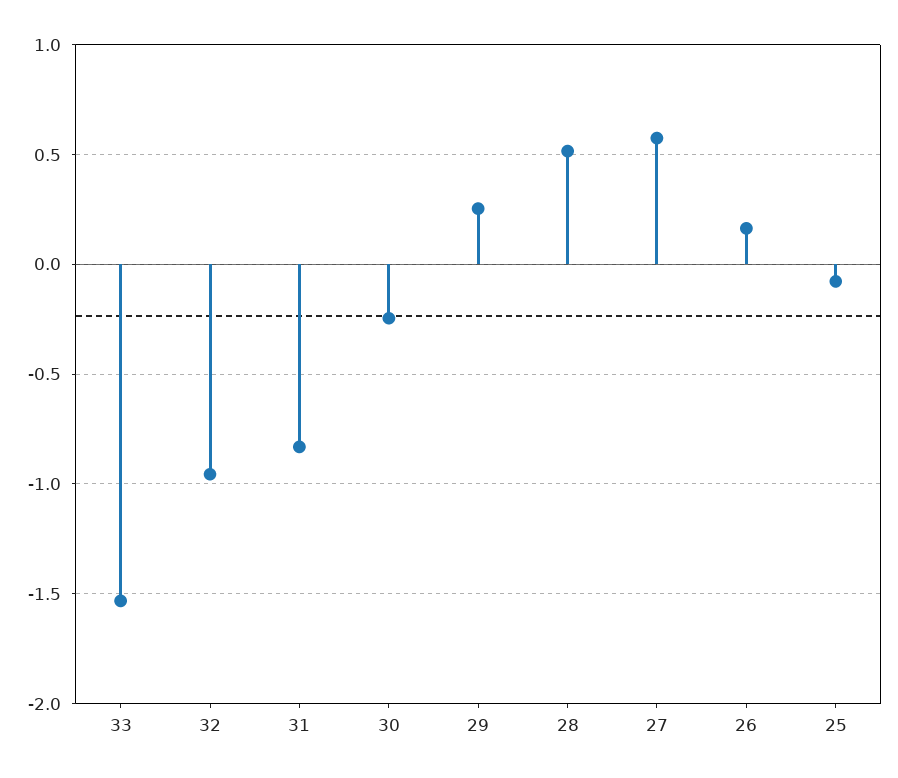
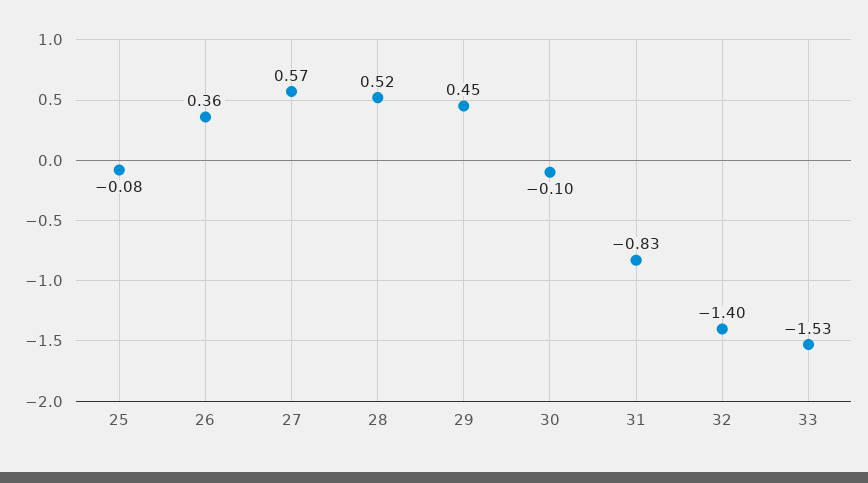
32: -0.95 -> -1.4
30: -0.25 -> -0.1
29: 0.25 -> 0.45
26: 0.15 -> 0.36

